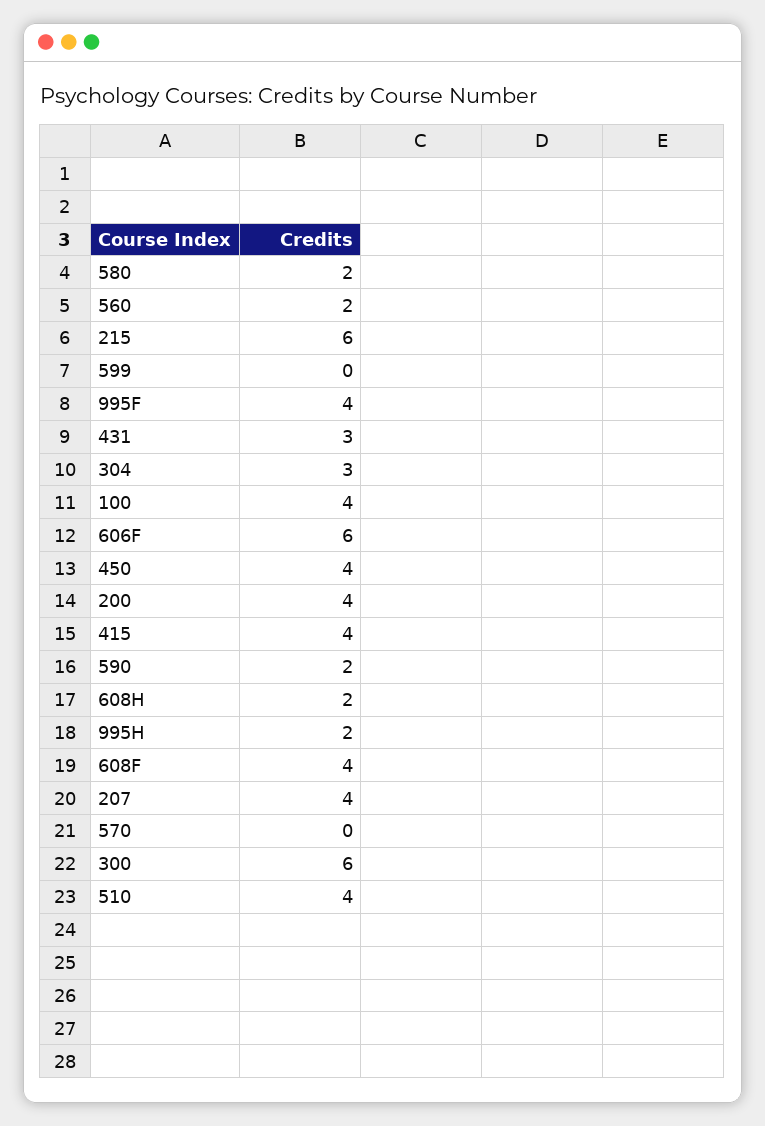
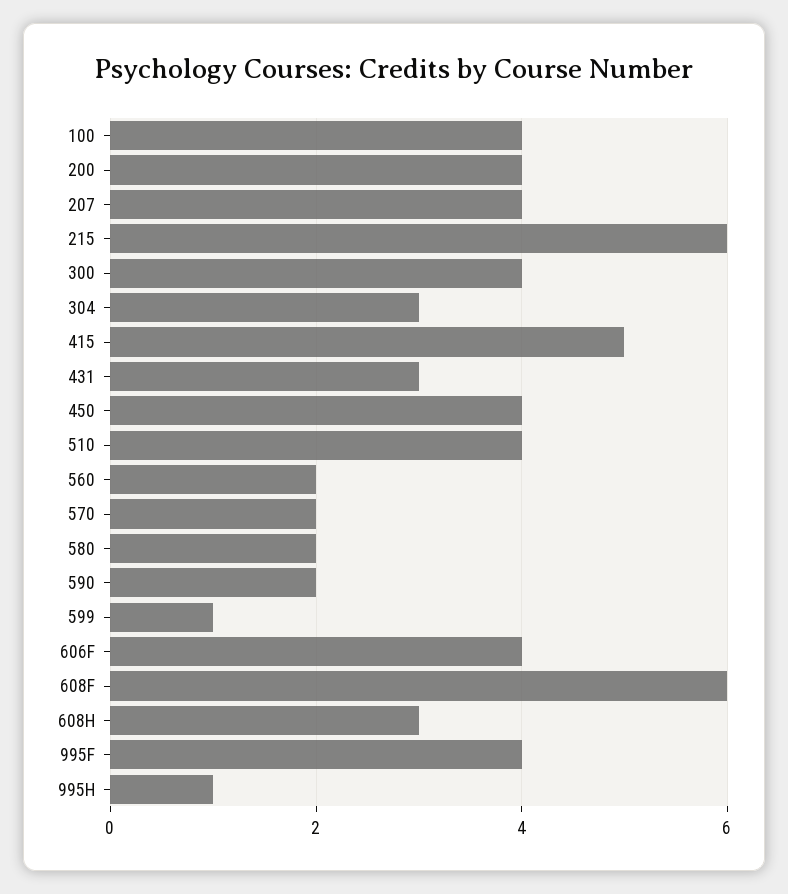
599: 0 -> 1
606F: 6 -> 4
415: 4 -> 5
608H: 2 -> 3
995H: 2 -> 1
608F: 4 -> 6
570: 0 -> 2
300: 6 -> 4

